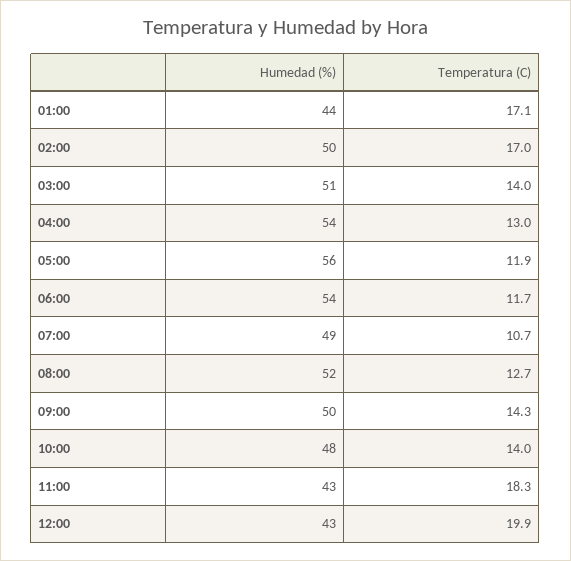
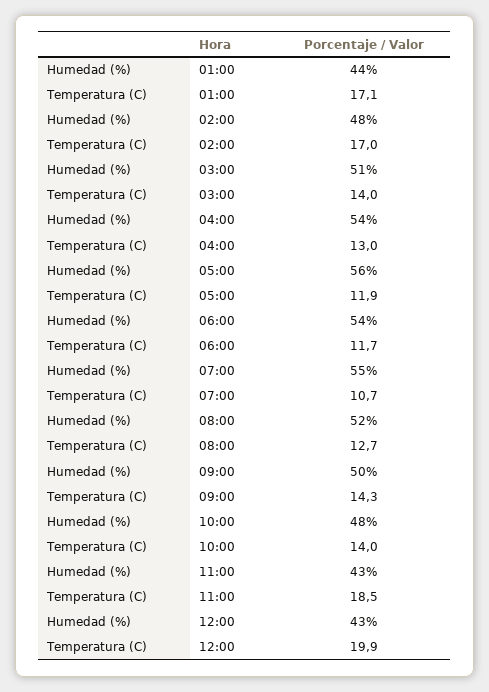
Humedad (%), 02:00: 50 -> 48
Humedad (%), 07:00: 49 -> 55
Temperatura (C), 11:00: 18.3 -> 18.5

